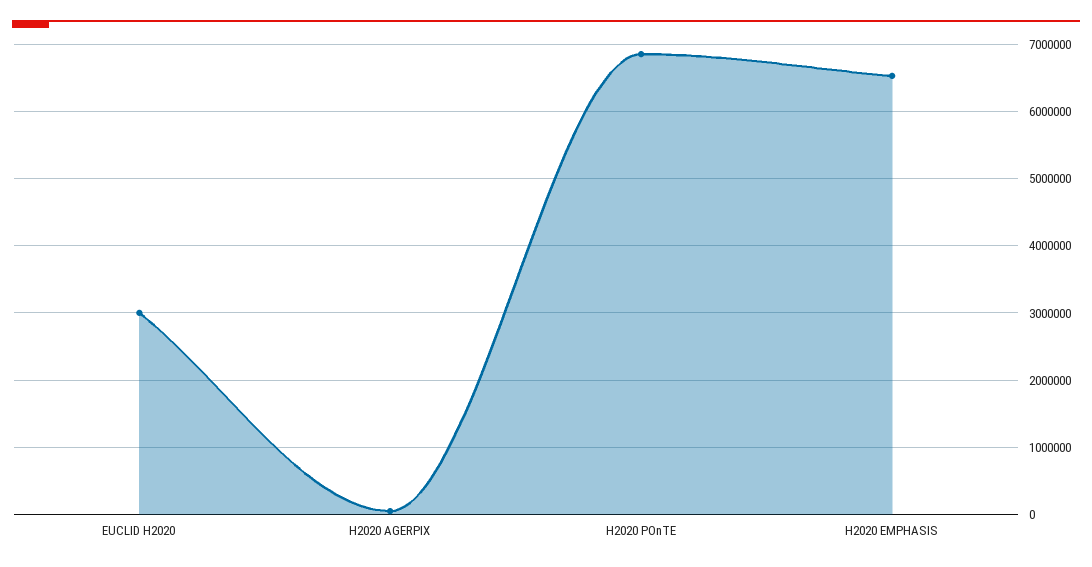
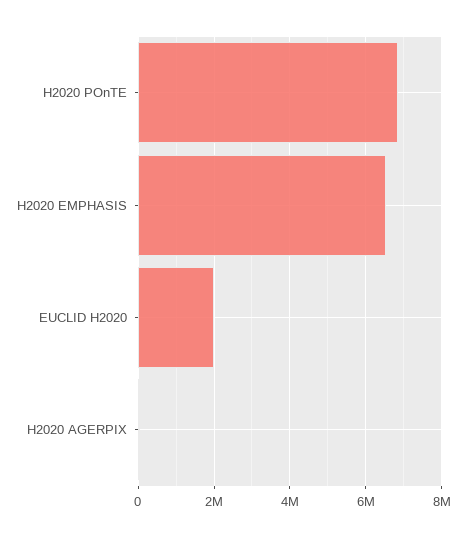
EUCLID H2020: 3000000 -> 2000000

